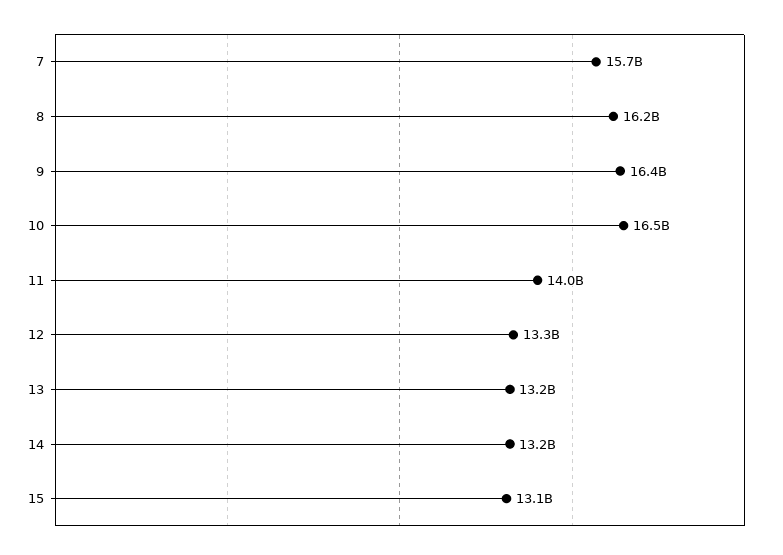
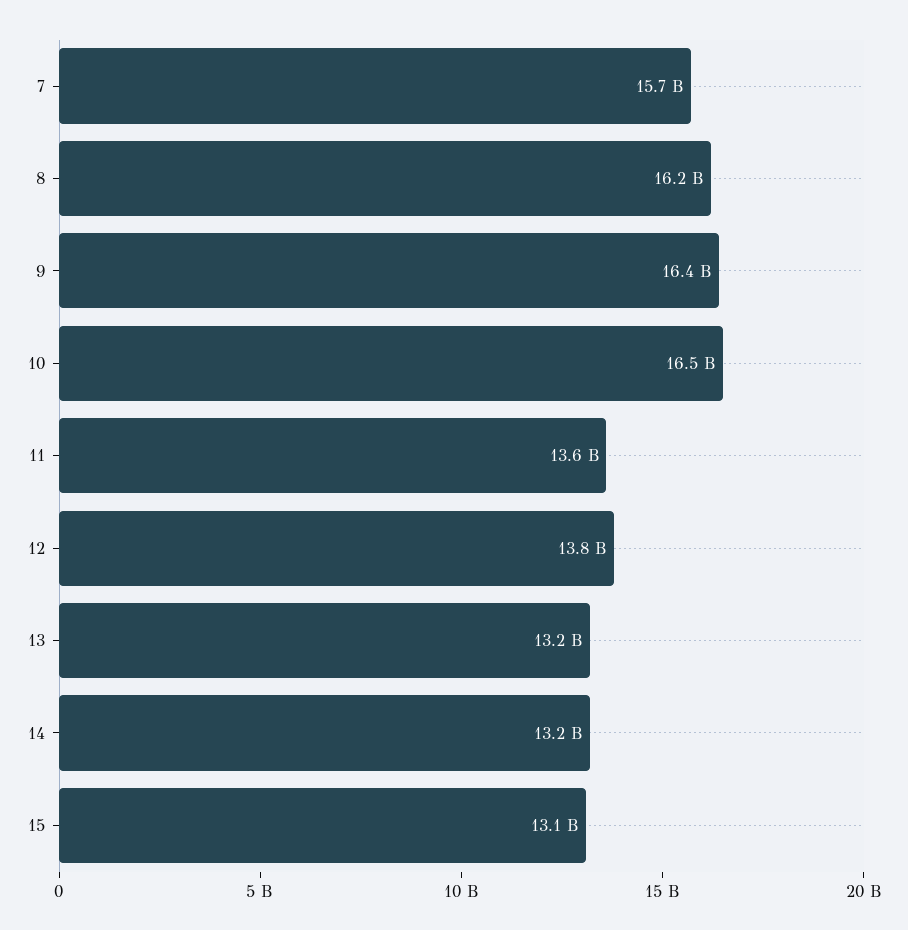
11: 14000000000 -> 13600000000
12: 13300000000 -> 13800000000

